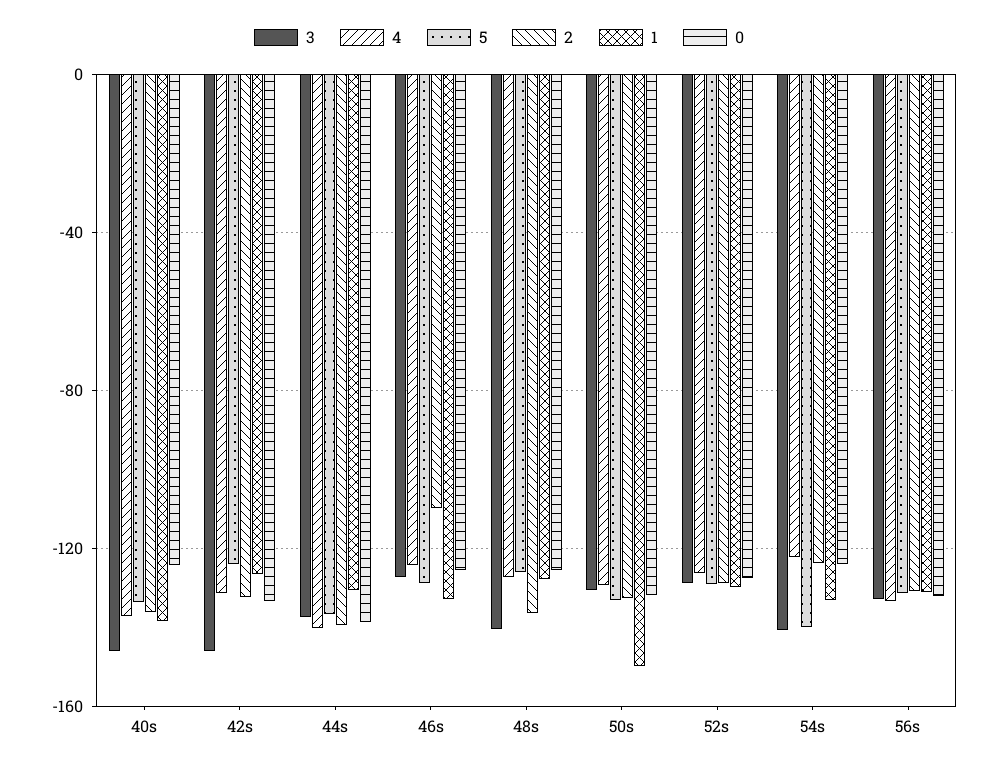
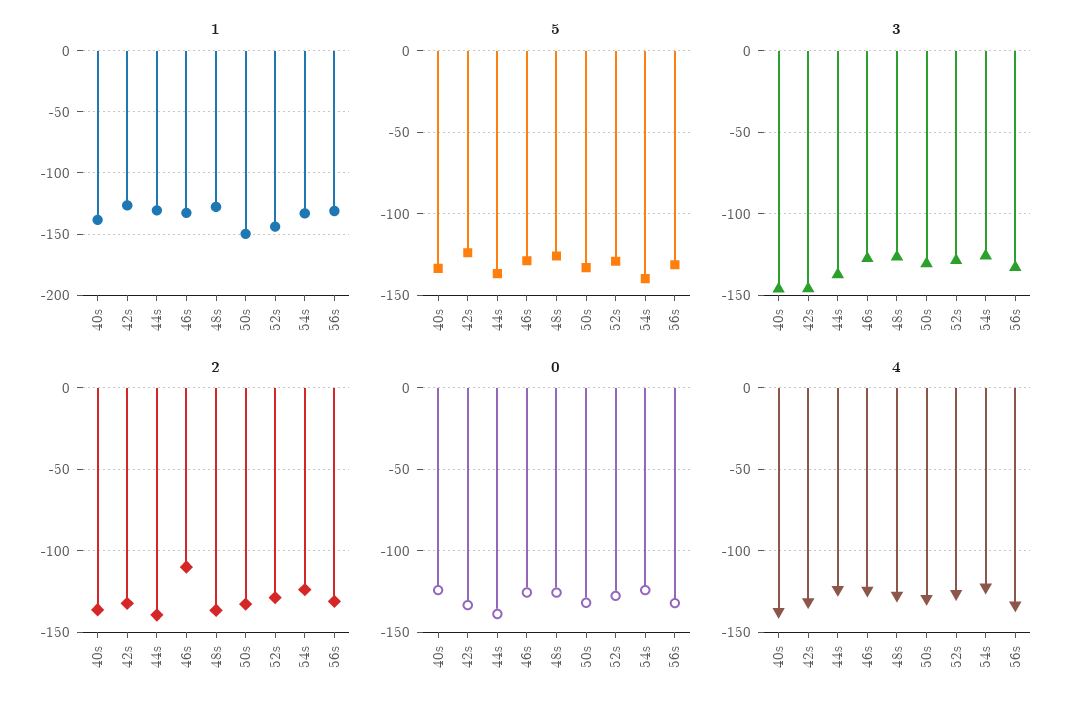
4, 44s: -140 -> -125
3, 48s: -140 -> -125
1, 52s: -130 -> -145
3, 54s: -140 -> -125

